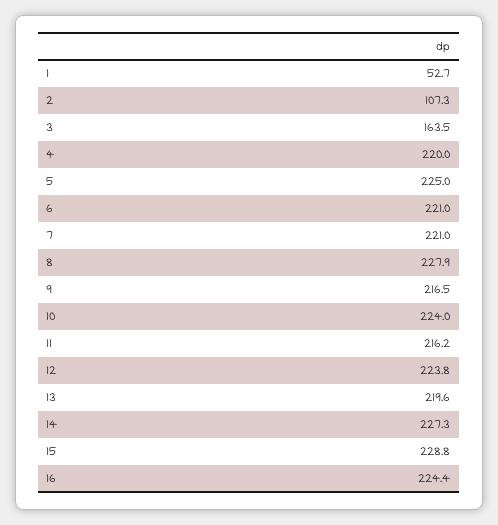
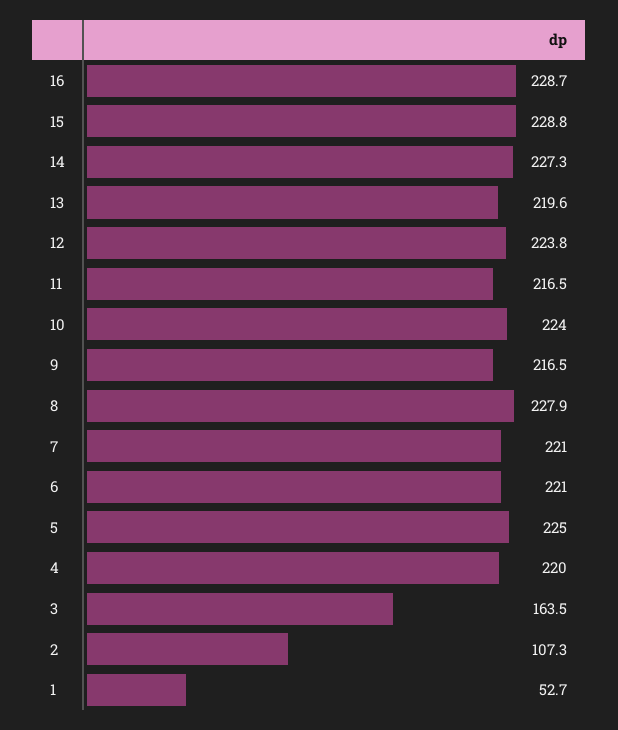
11: 216.2 -> 216.5
16: 224.4 -> 228.7

